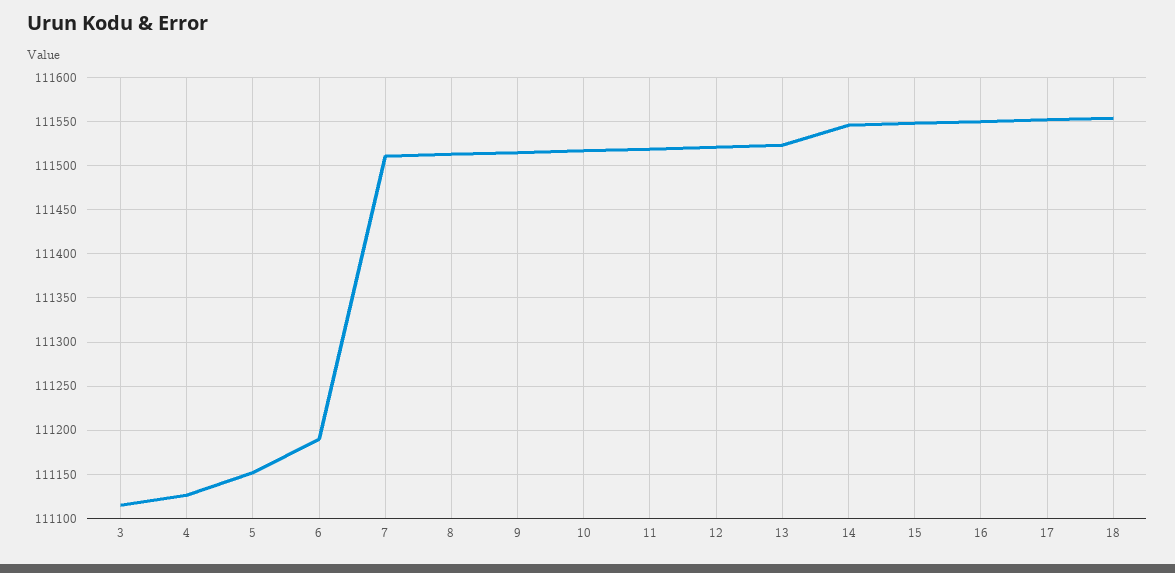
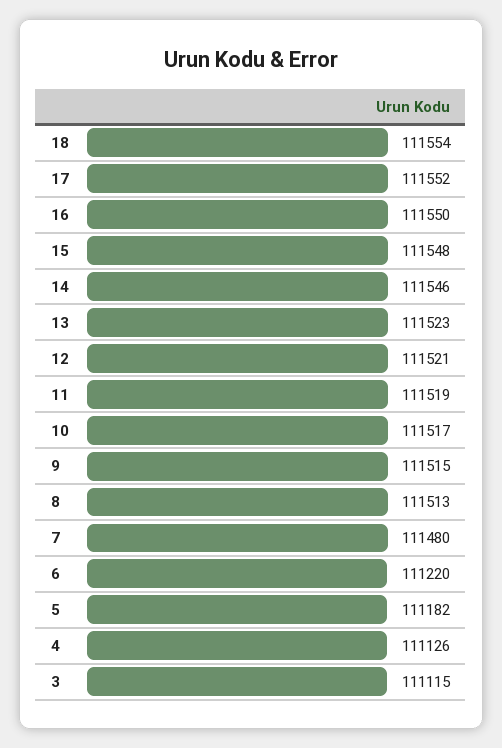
5: 111150 -> 111182
6: 111190 -> 111220
7: 111510 -> 111480

